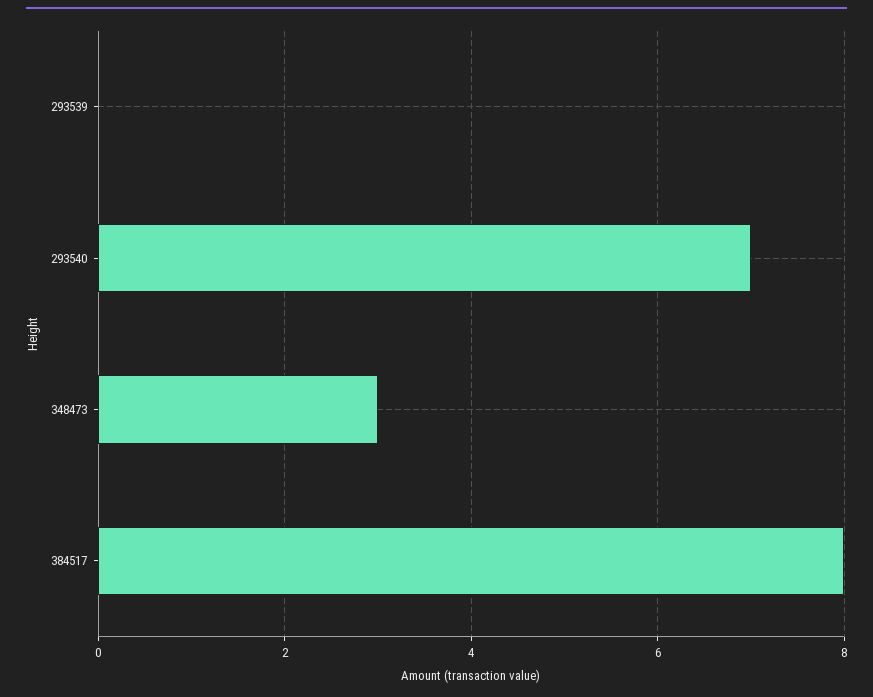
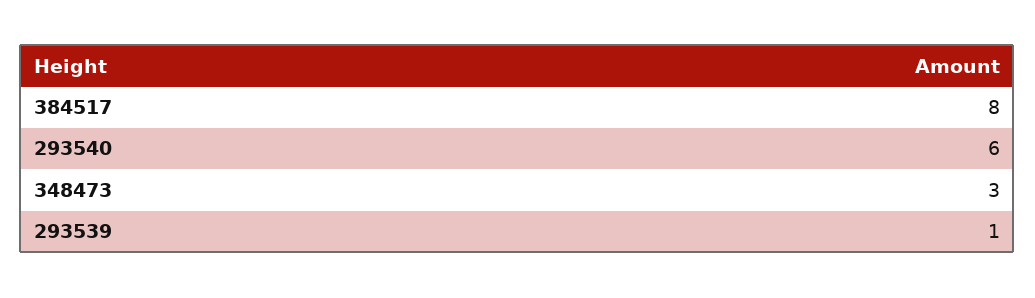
293539: 0 -> 1
293540: 7 -> 6

